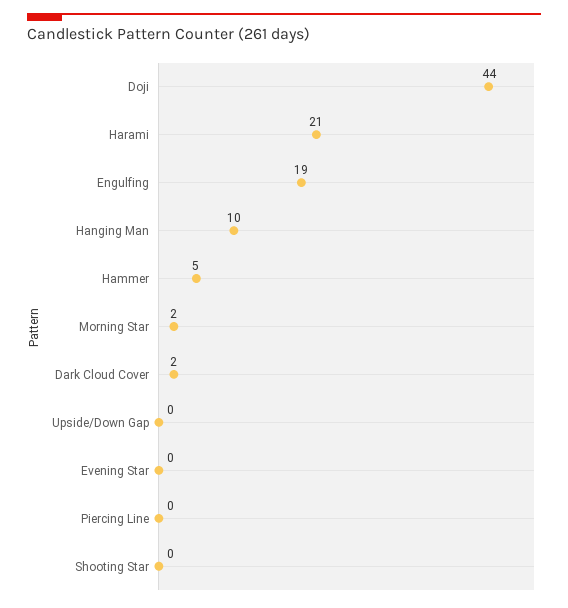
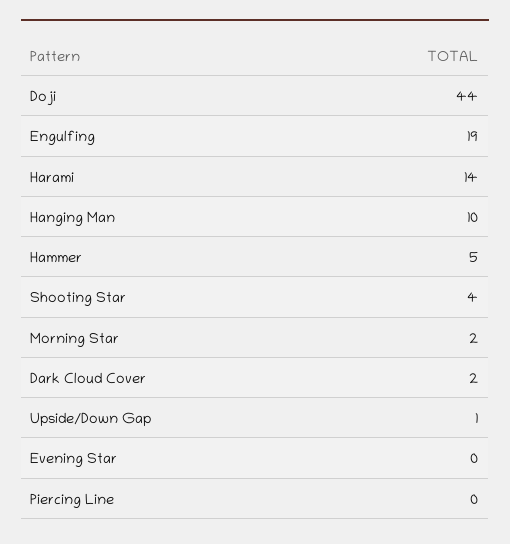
Harami: 21 -> 14
Upside/Down Gap: 0 -> 1
Shooting Star: 0 -> 4

